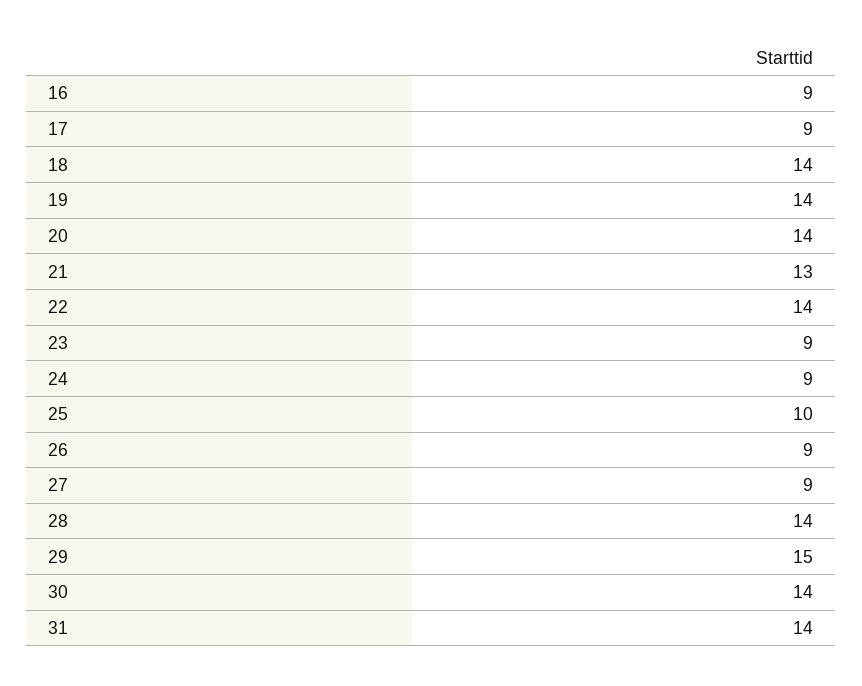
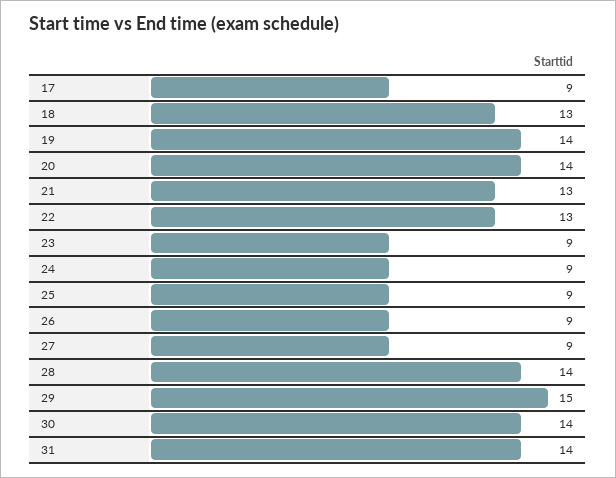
16: 9 -> none
18: 14 -> 13
22: 14 -> 13
25: 10 -> 9

